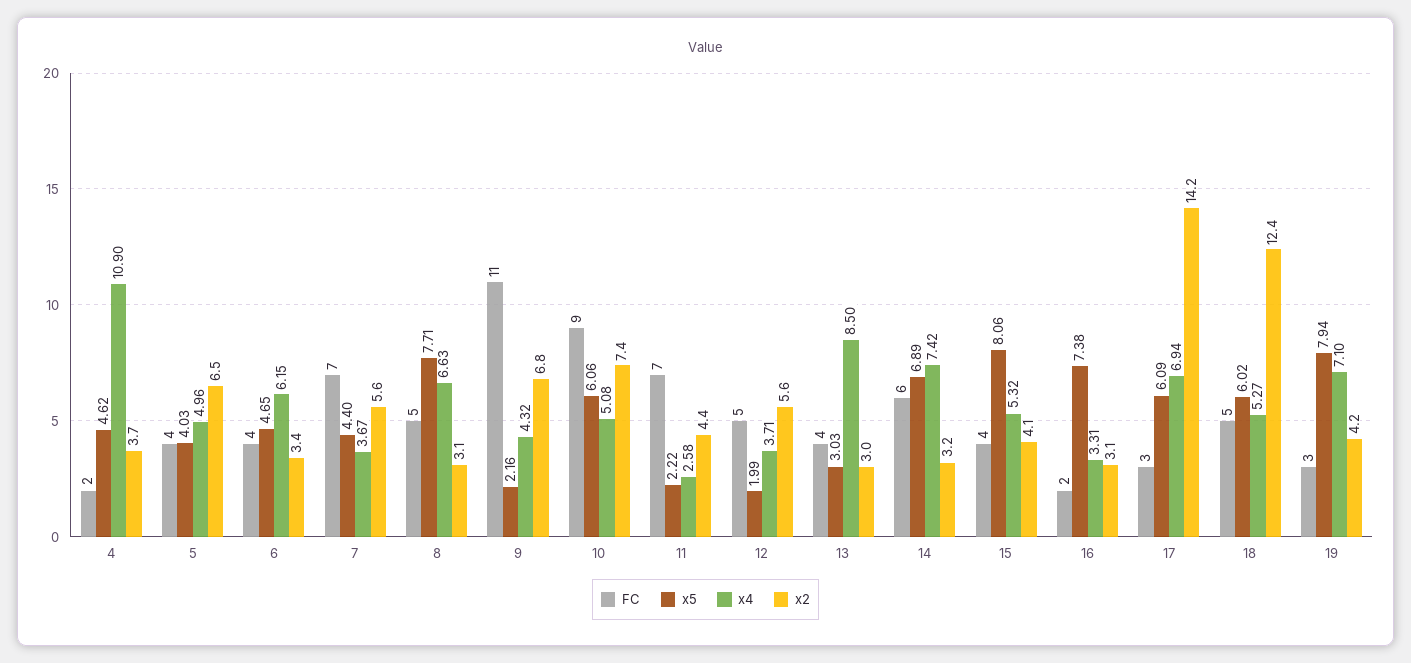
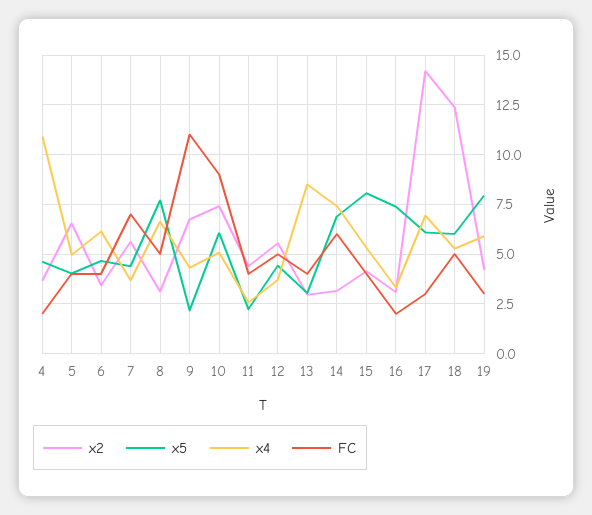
FC, 11: 7 -> 4
x5, 12: 1.99 -> 4.5
x4, 19: 7.1 -> 6

